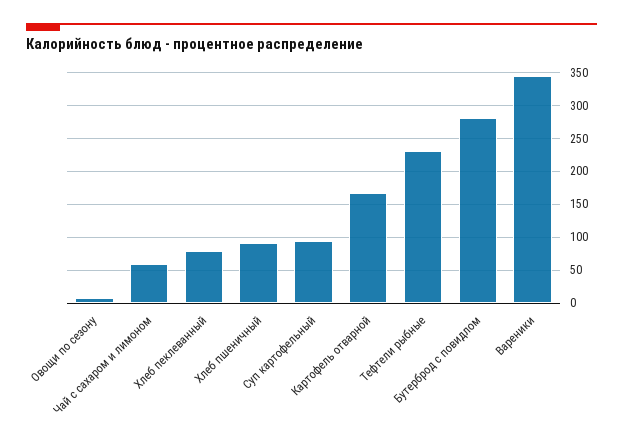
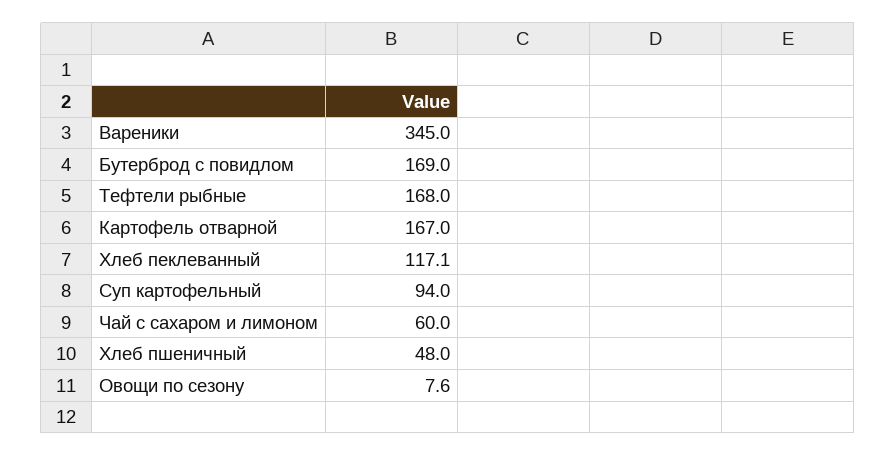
Хлеб пеклеванный: 80 -> 117.1
Хлеб пшеничный: 90 -> 48
Тефтели рыбные: 230 -> 168
Бутерброд с повидлом: 280 -> 169

